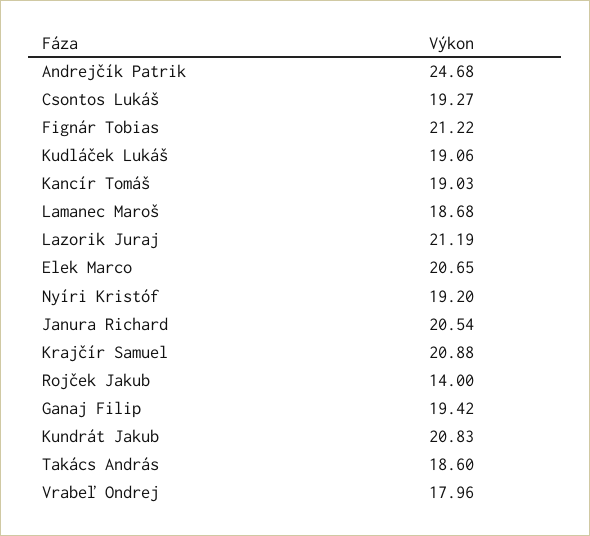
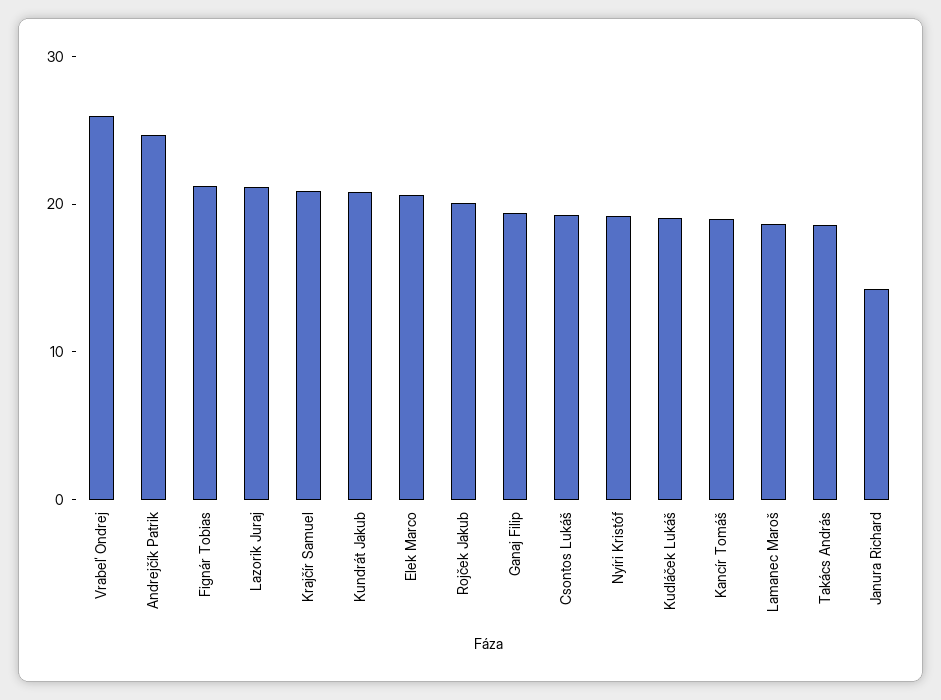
Janura Richard: 20.54 -> 14
Rojček Jakub: 14 -> 20
Vrabeľ Ondrej: 17.96 -> 26

